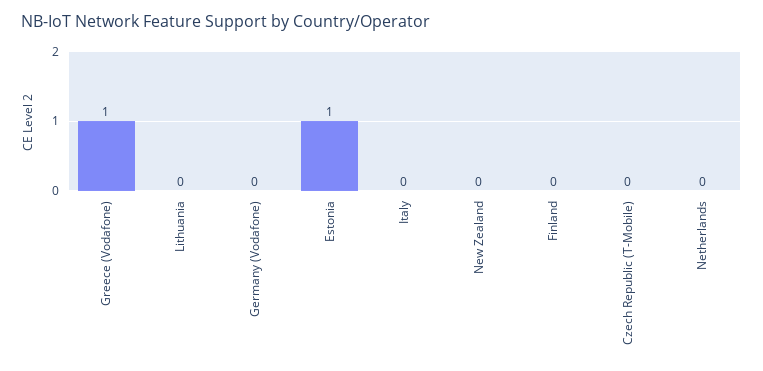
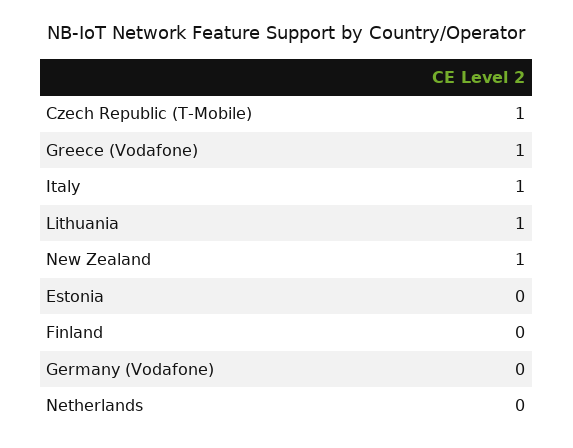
Lithuania: 0 -> 1
Estonia: 1 -> 0
Italy: 0 -> 1
New Zealand: 0 -> 1
Czech Republic (T-Mobile): 0 -> 1

